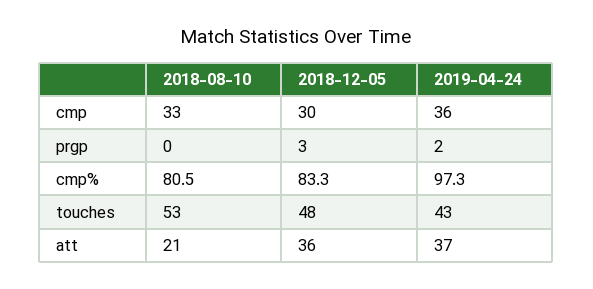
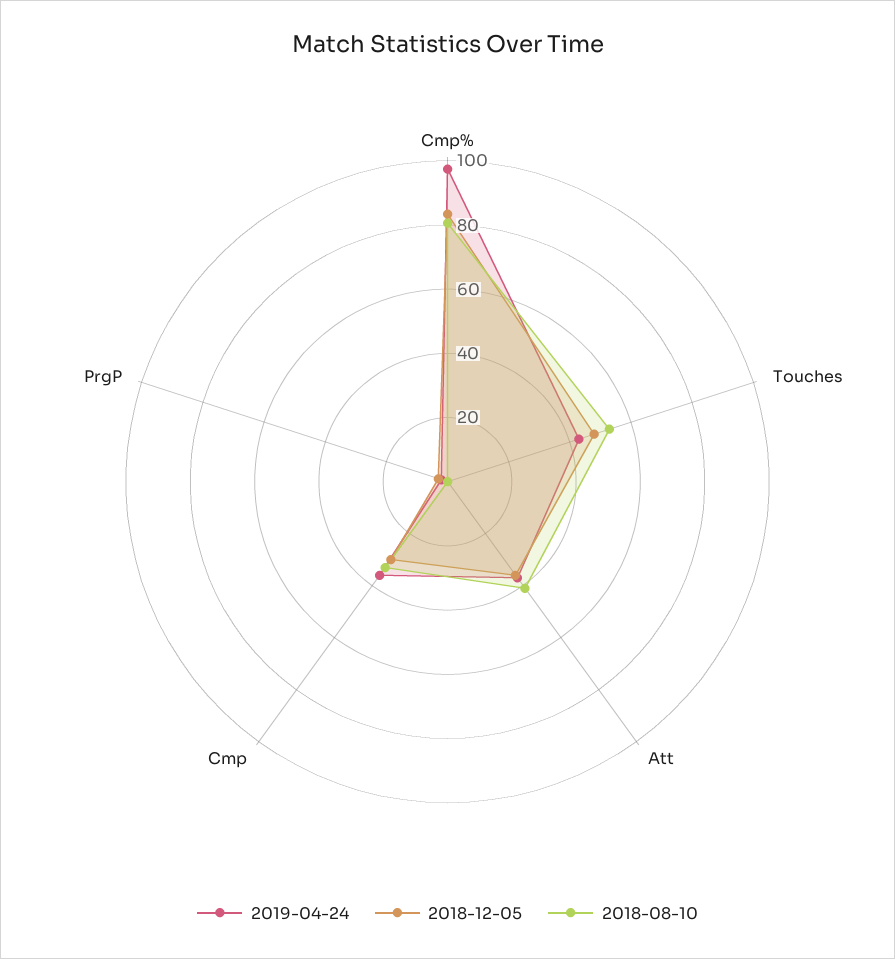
2018-08-10, att: 21 -> 40

